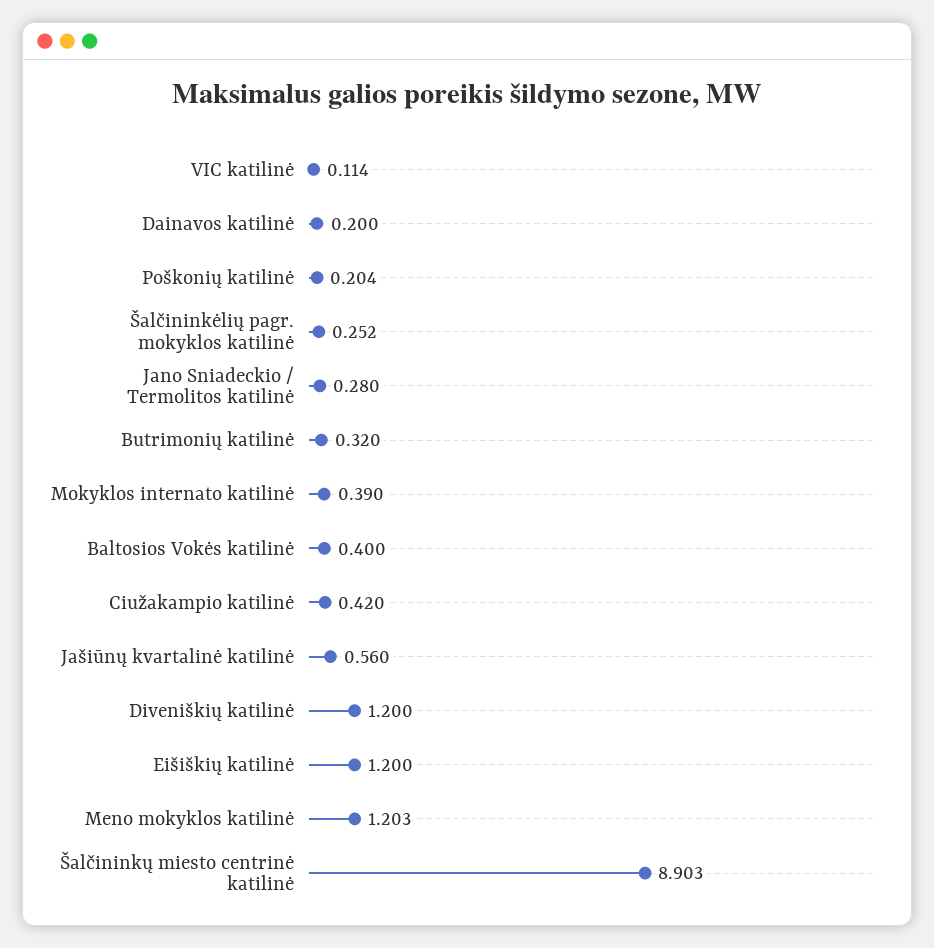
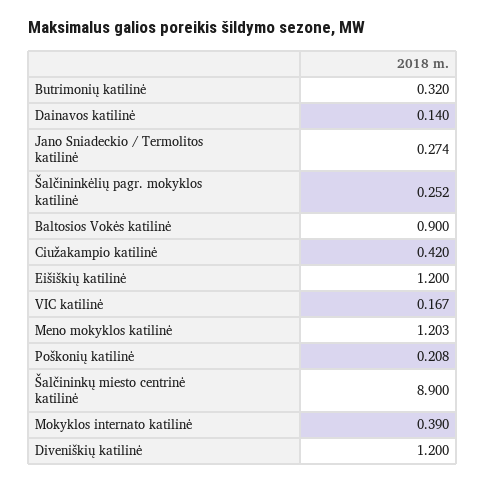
VIC katilinė: 0.114 -> 0.167
Dainavos katilinė: 0.2 -> 0.14
Poškonių katilinė: 0.204 -> 0.208
Jano Sniadeckio / Termolitos katilinė: 0.28 -> 0.274
Baltosios Vokės katilinė: 0.4 -> 0.9
Jašiūnų kvartalinė katilinė: 0.56 -> none
Šalčininkų miesto centrinė katilinė: 8.903 -> 8.9

